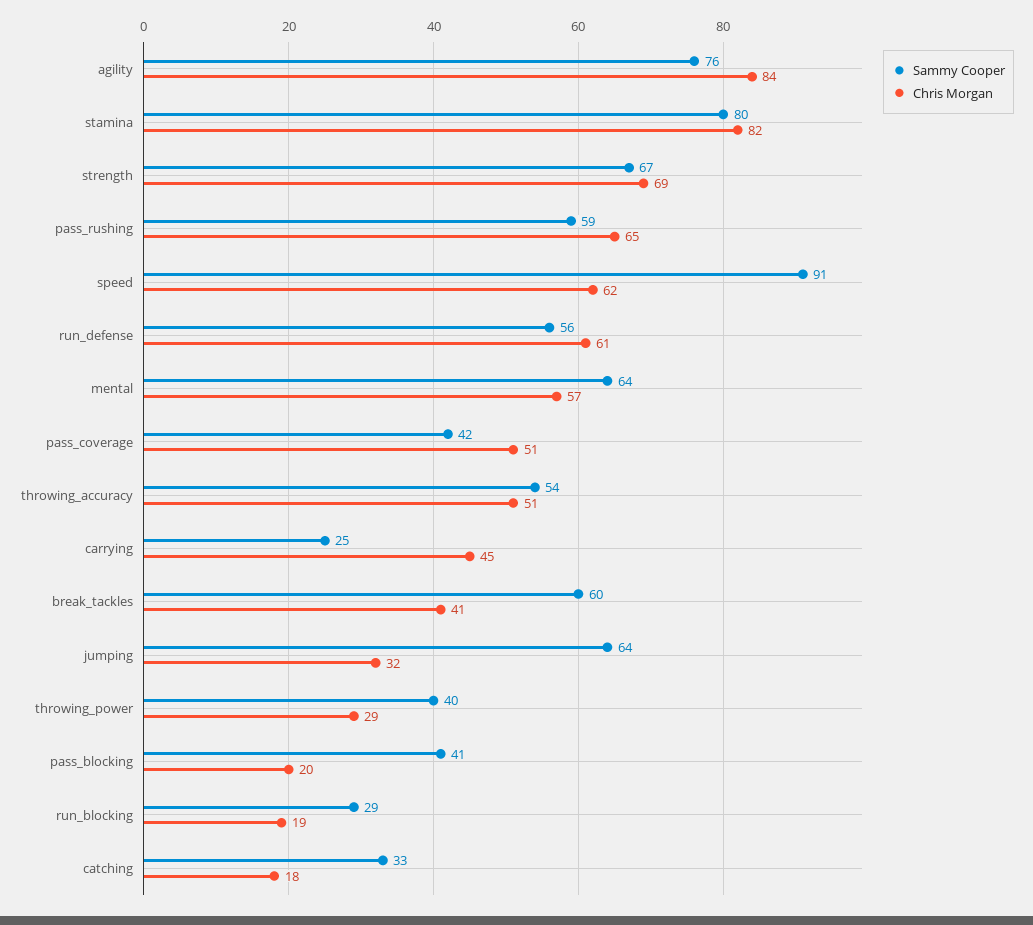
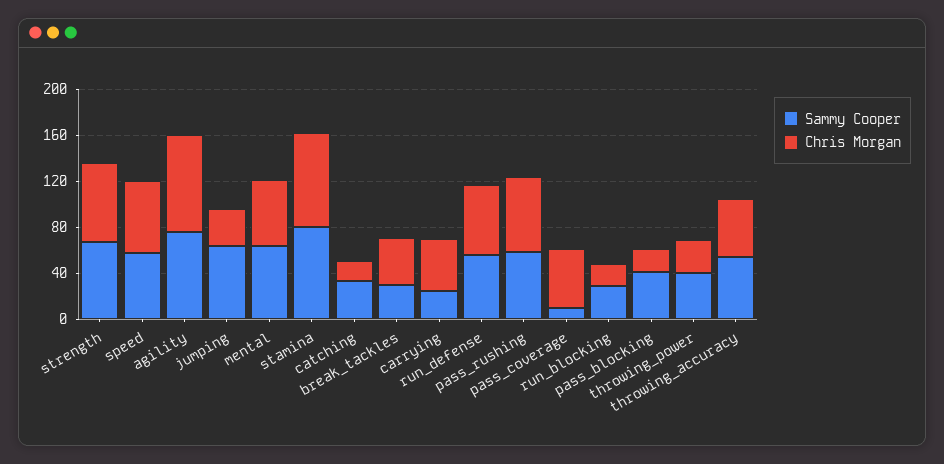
Sammy Cooper, speed: 91 -> 60
Sammy Cooper, pass_coverage: 42 -> 10
Sammy Cooper, break_tackles: 60 -> 30

